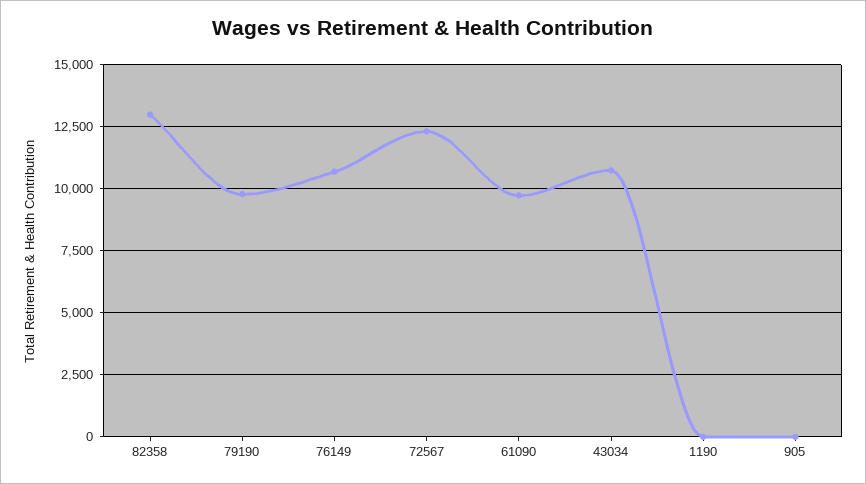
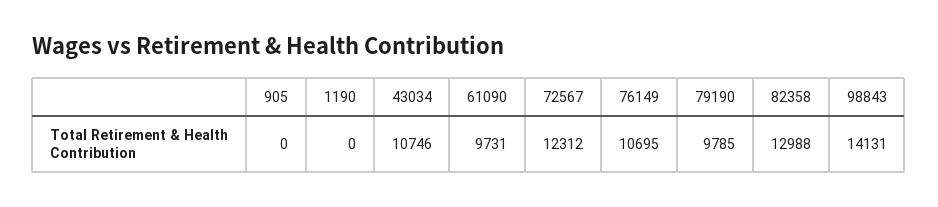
98843: none -> 14131

